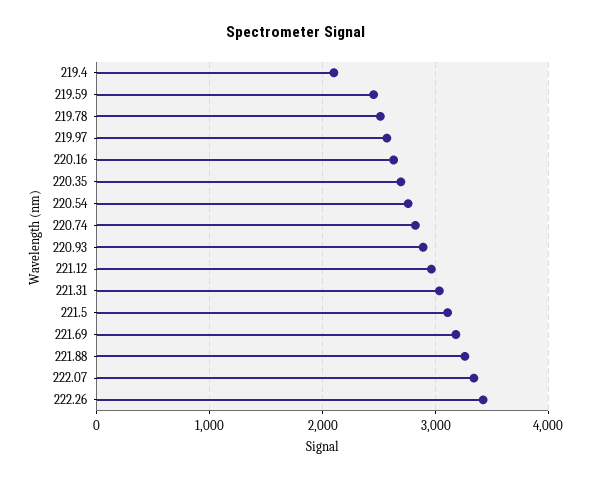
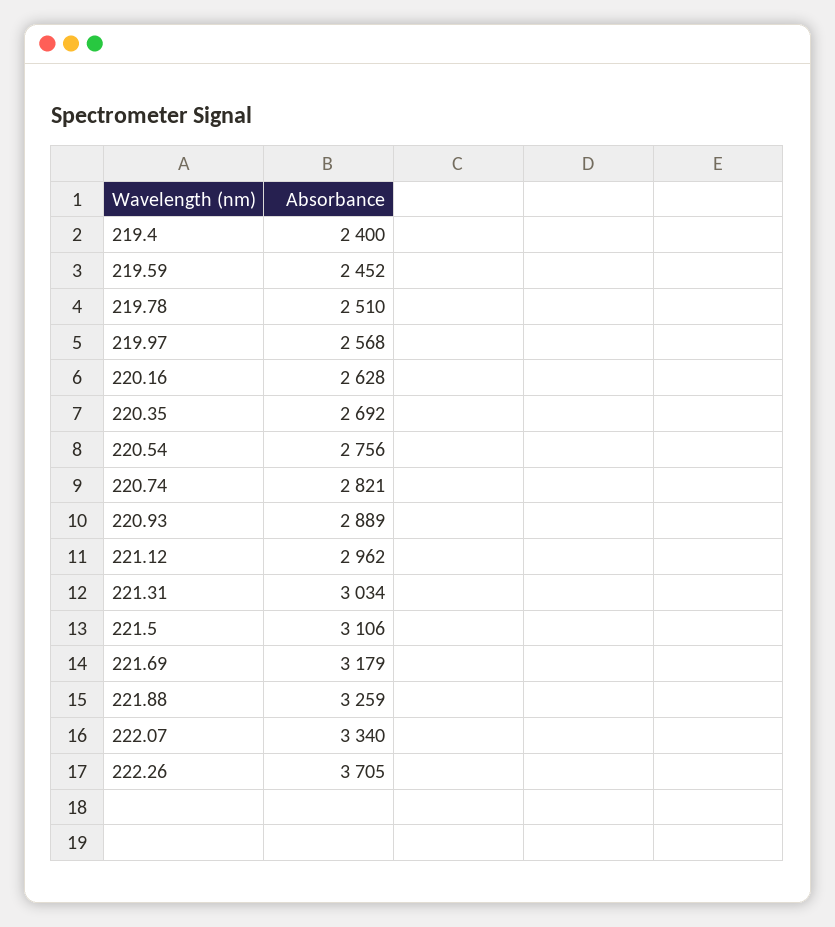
219.4: 2100 -> 2400
222.26: 3400 -> 3705

